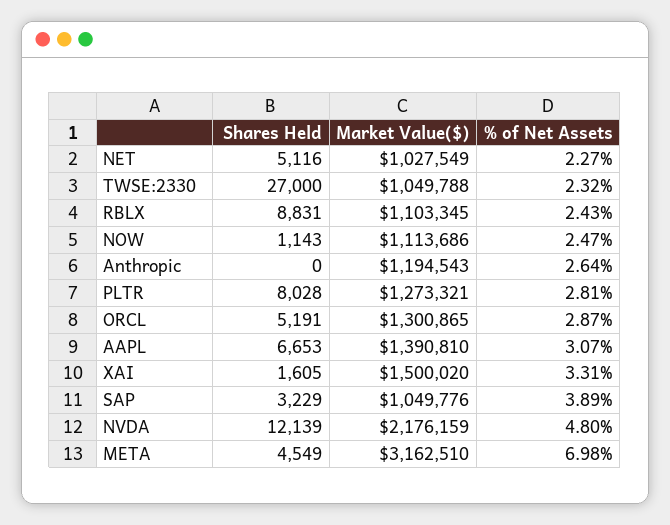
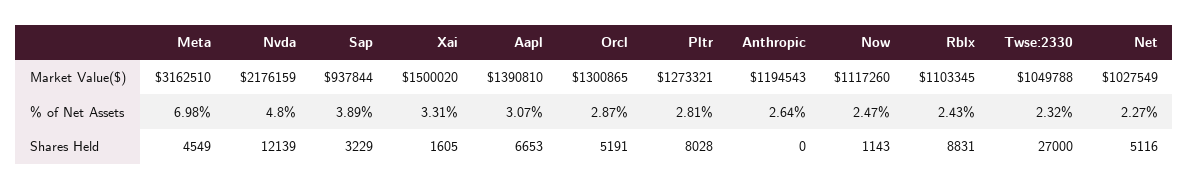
Market Value($), NOW: 1113686 -> 1117260
Market Value($), SAP: 1049776 -> 937844

